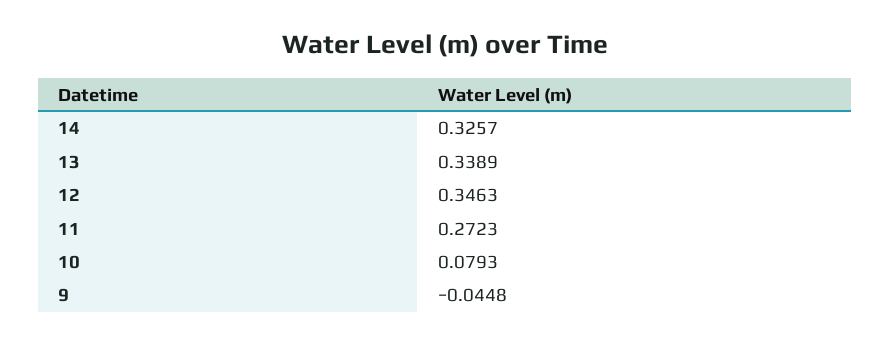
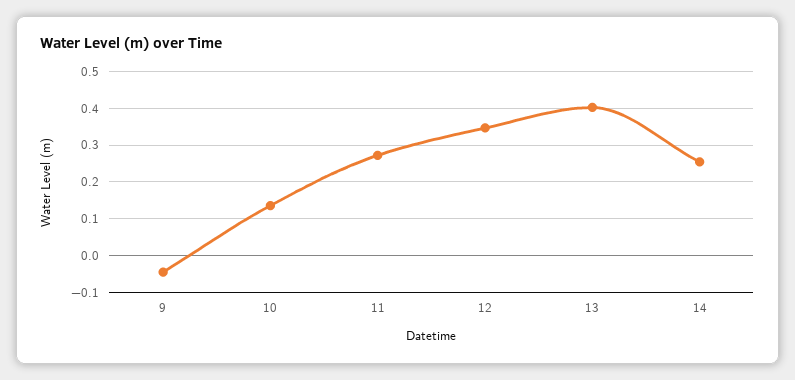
14: 0.3257 -> 0.26
13: 0.3389 -> 0.4
10: 0.0793 -> 0.14

